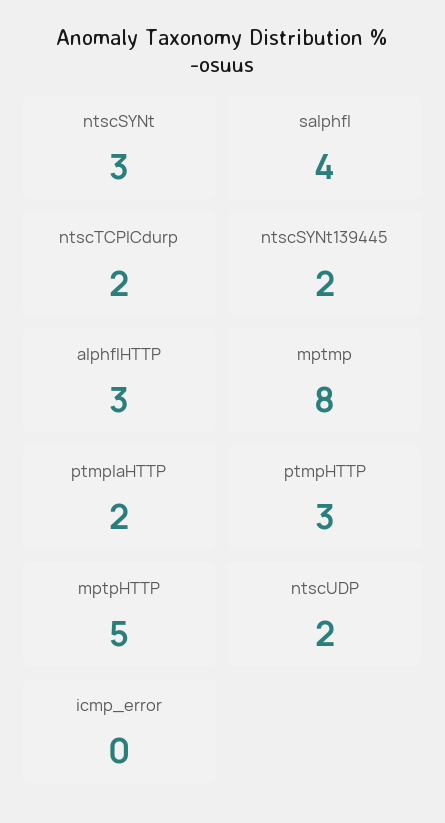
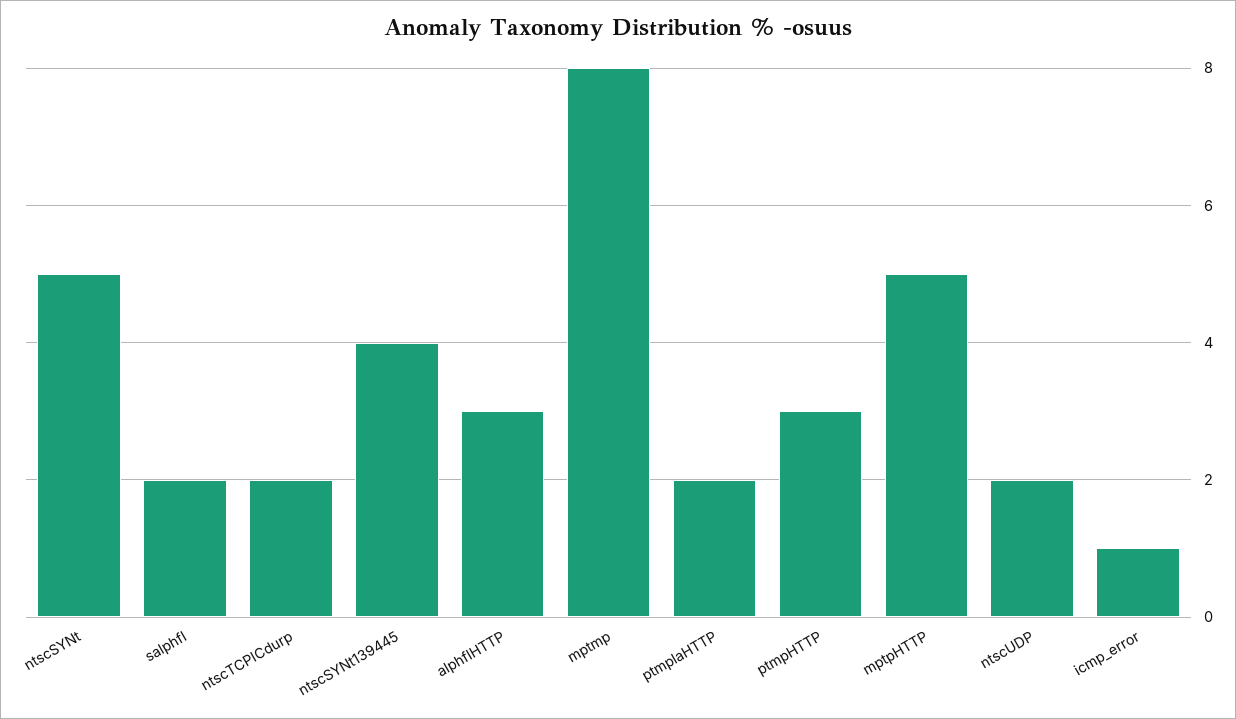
ntscSYNt: 3 -> 5
salphfl: 4 -> 2
ntscSYNt139445: 2 -> 4
icmp_error: 0 -> 1

